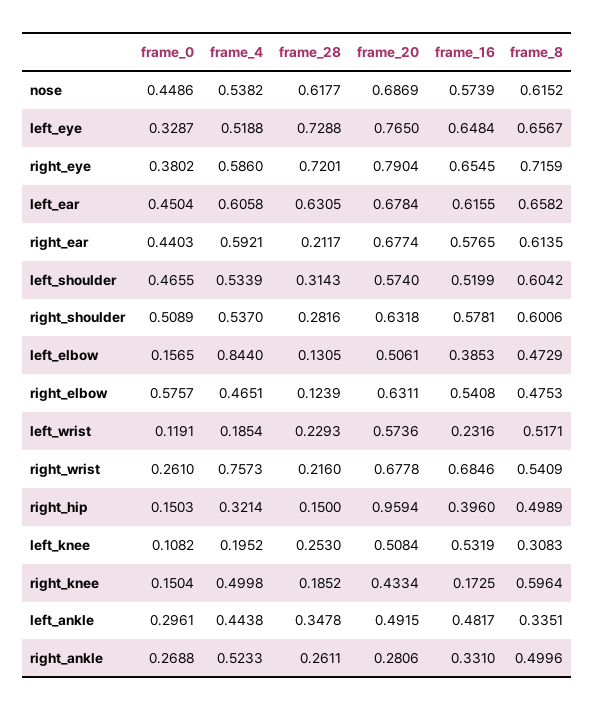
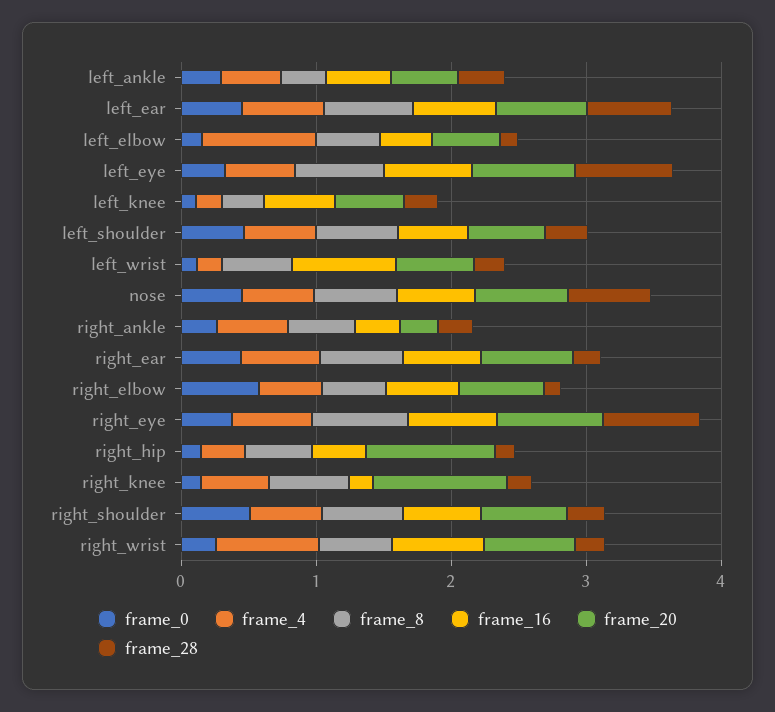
frame_16, left_wrist: 0.2316 -> 0.8
frame_20, right_knee: 0.4334 -> 1

